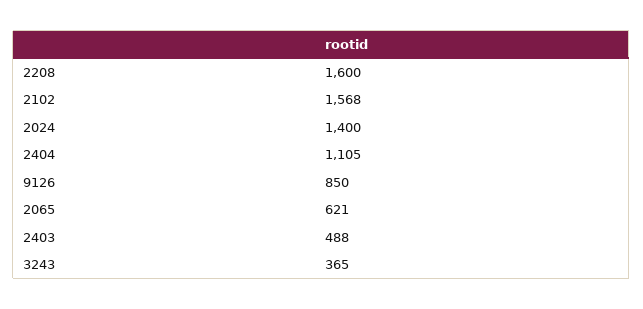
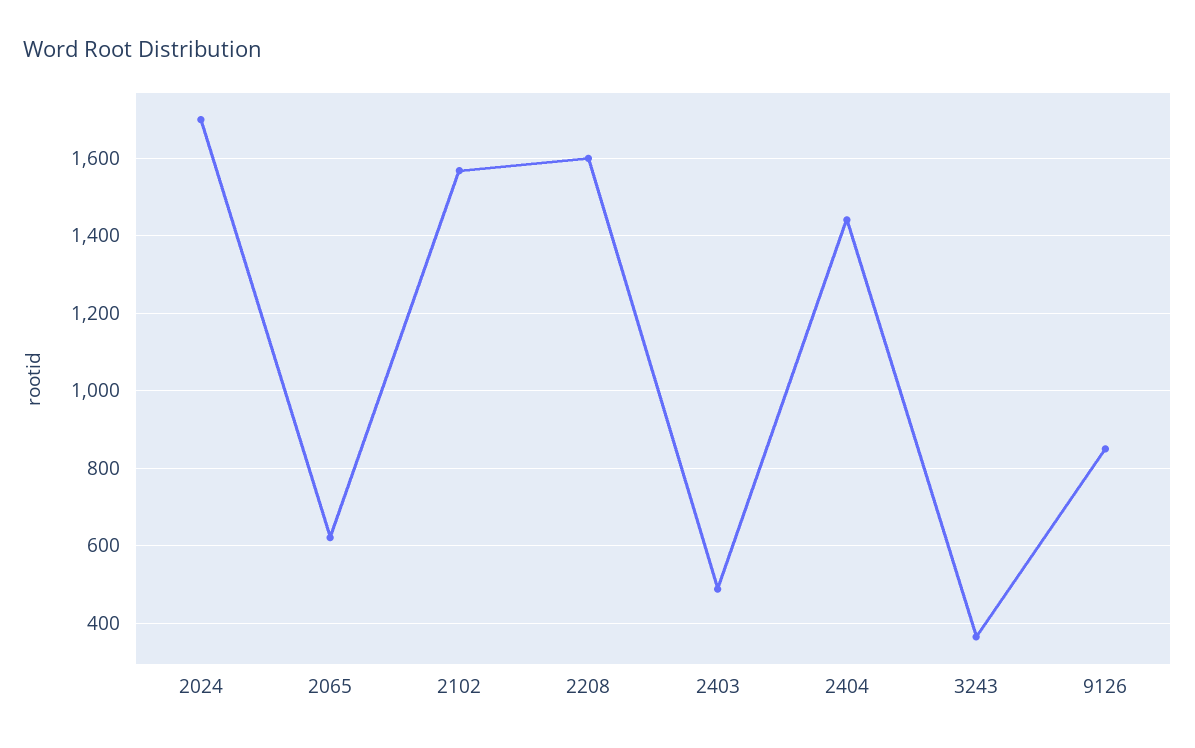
2024: 1400 -> 1700
2404: 1105 -> 1440

